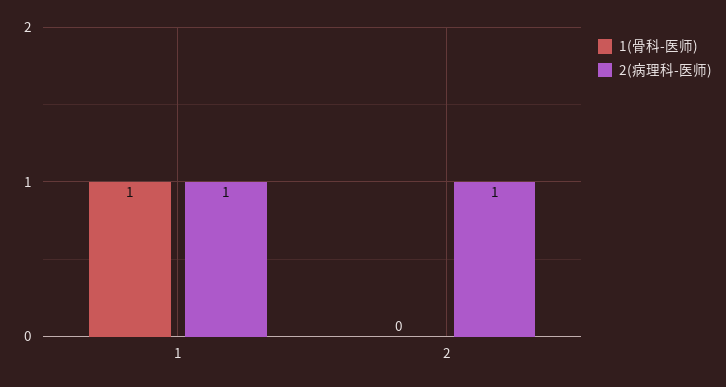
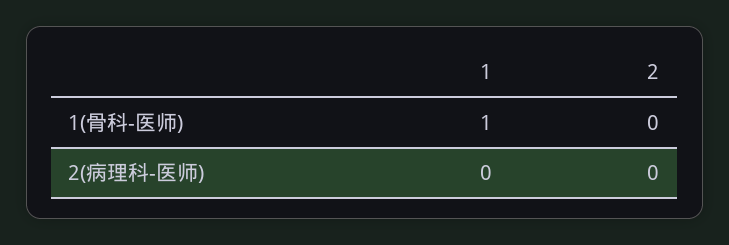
2(病理科-医师), 1: 1 -> 0
2(病理科-医师), 2: 1 -> 0

